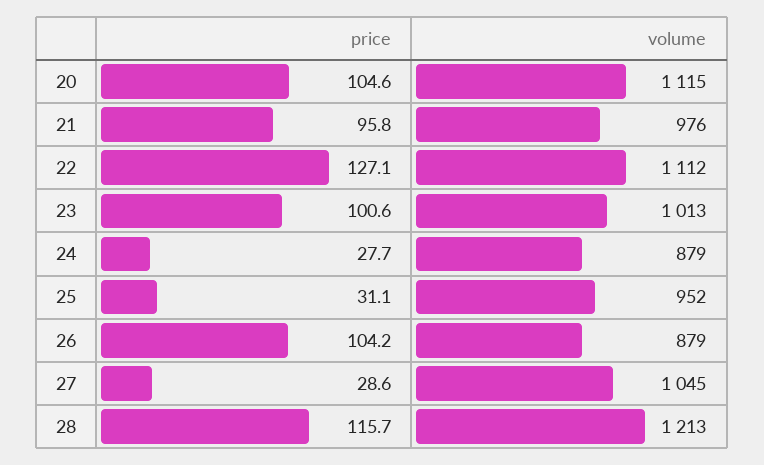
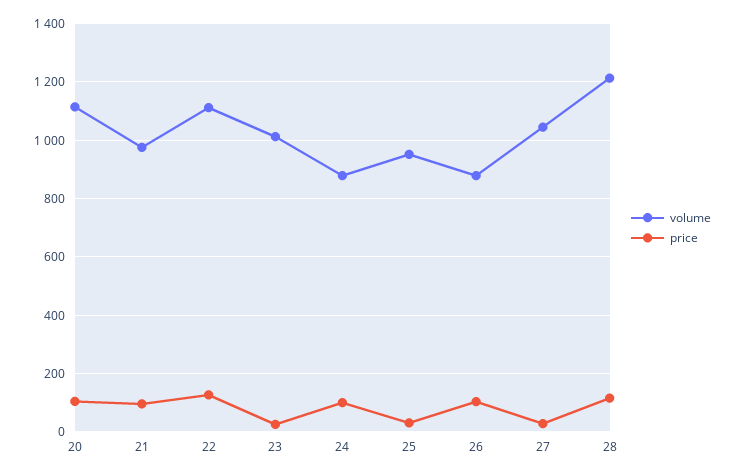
price, 23: 100.6 -> 25
price, 24: 27.7 -> 100

